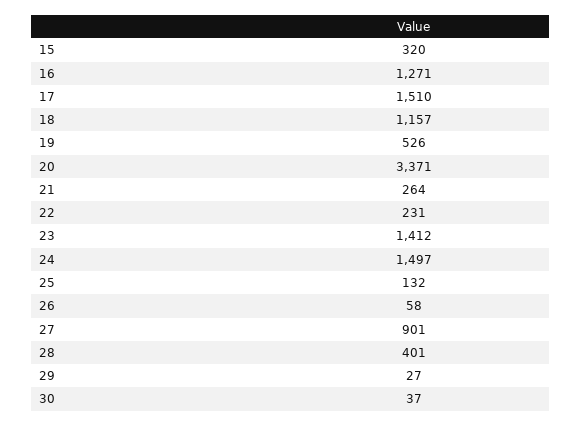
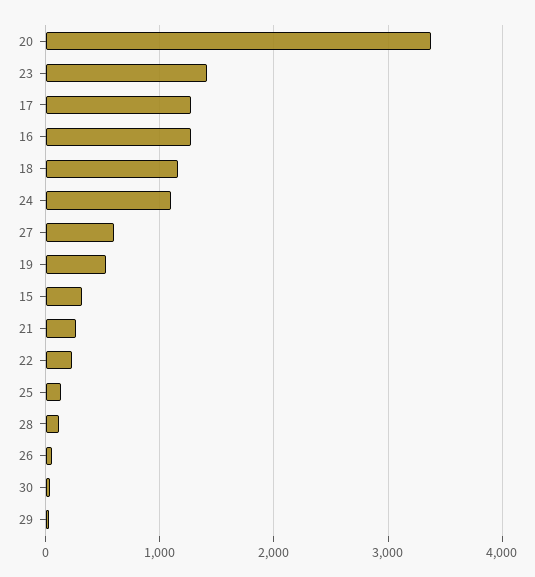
17: 1510 -> 1300
24: 1497 -> 1100
27: 901 -> 600
28: 401 -> 100

